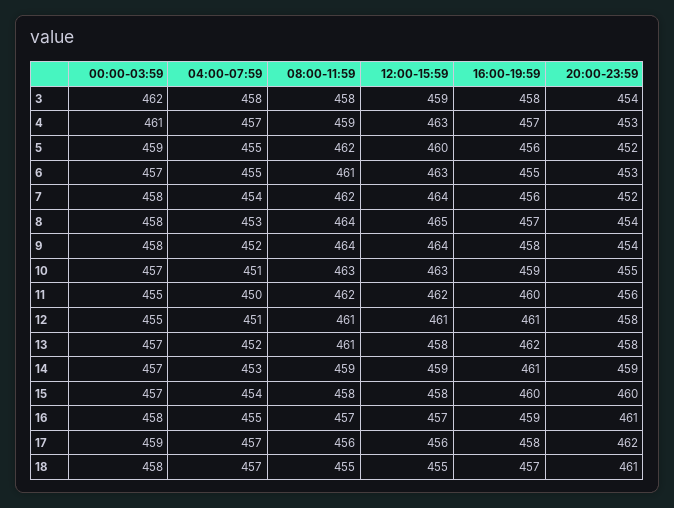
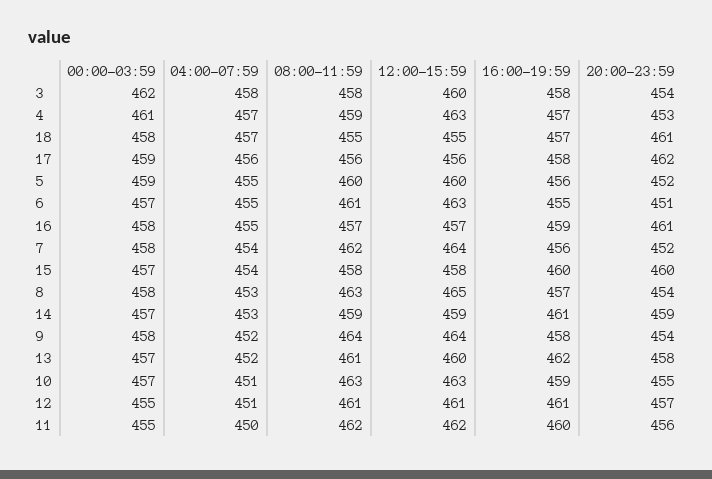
12:00-15:59, 3: 459 -> 460
08:00-11:59, 5: 462 -> 460
20:00-23:59, 6: 453 -> 451
08:00-11:59, 8: 464 -> 463
20:00-23:59, 12: 458 -> 457
12:00-15:59, 13: 458 -> 460
04:00-07:59, 17: 457 -> 456

